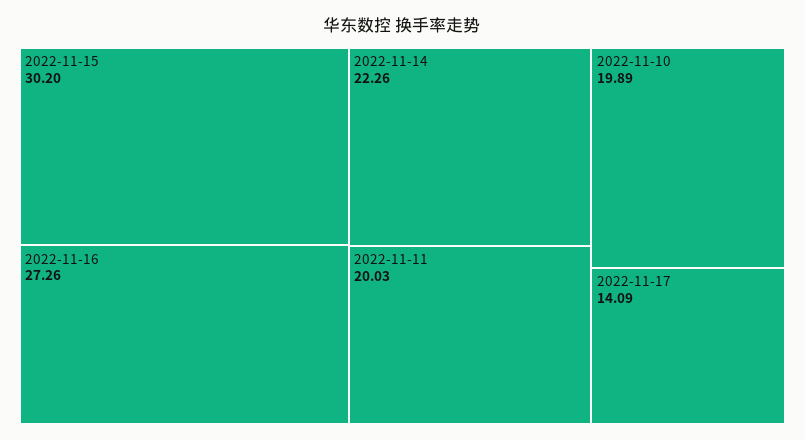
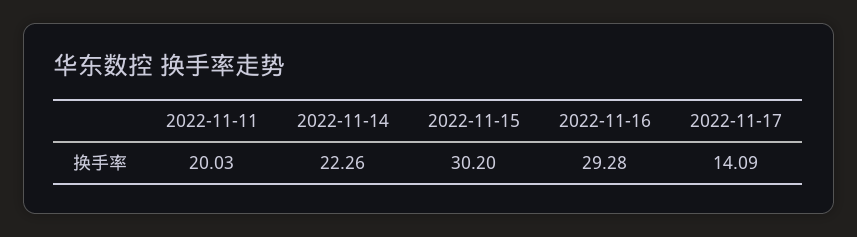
2022-11-16: 27.26 -> 29.28
2022-11-10: 19.89 -> none

